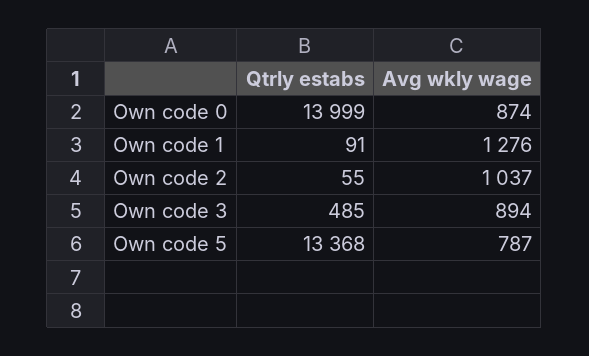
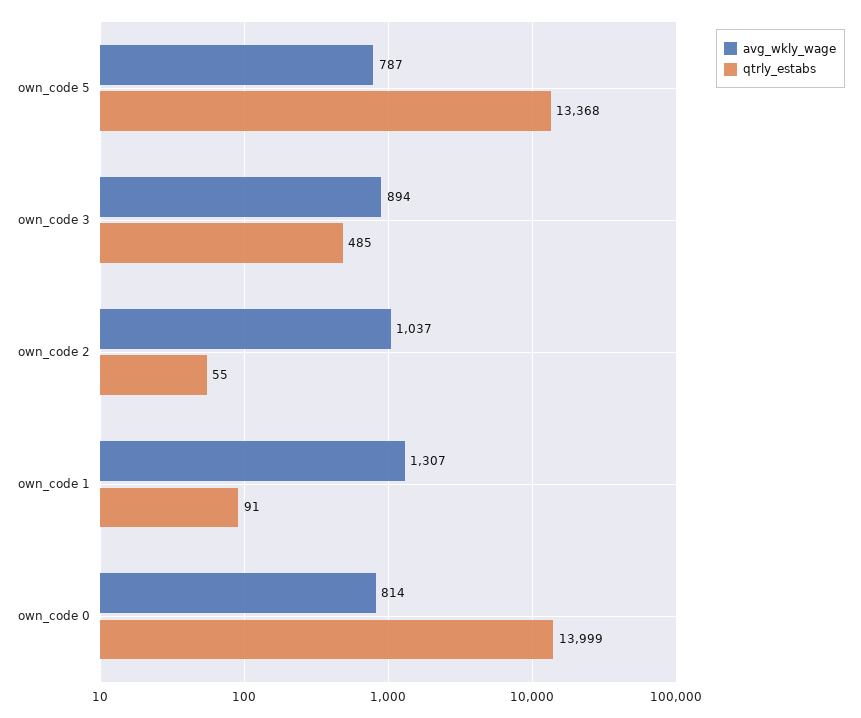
Avg wkly wage, Own code 0: 874 -> 814
Avg wkly wage, Own code 1: 1276 -> 1307

